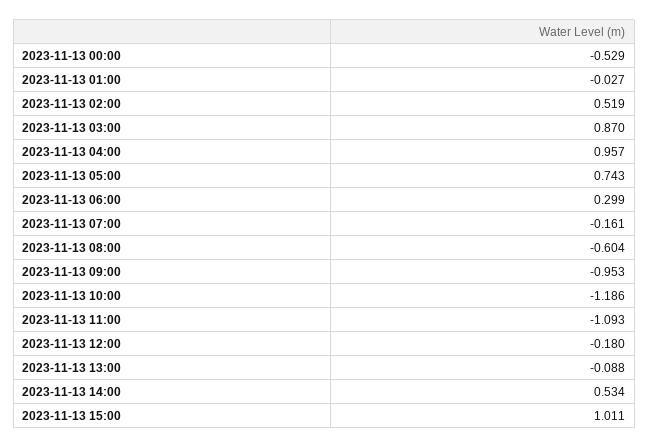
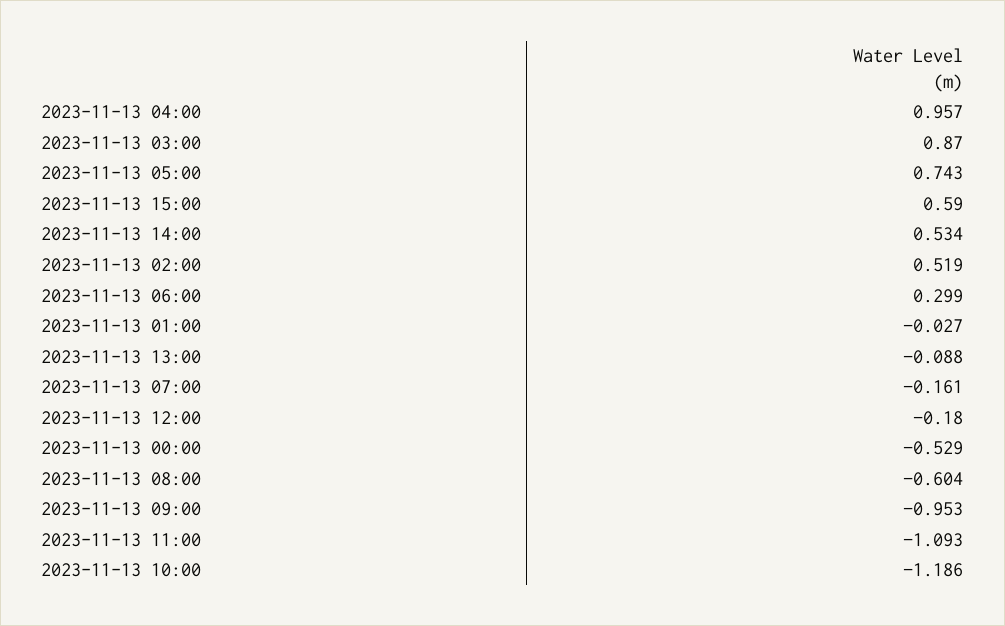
2023-11-13 15:00: 1.011 -> 0.59

